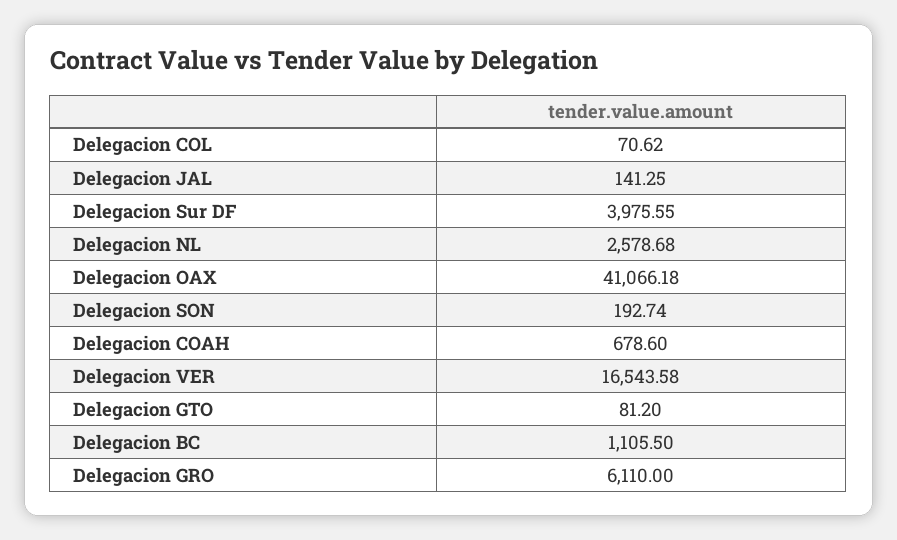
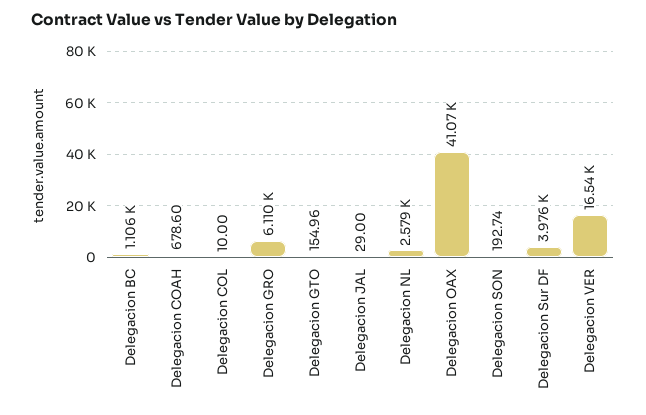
Delegacion COL: 70.62 -> 10
Delegacion JAL: 141.25 -> 29
Delegacion GTO: 81.2 -> 154.96

